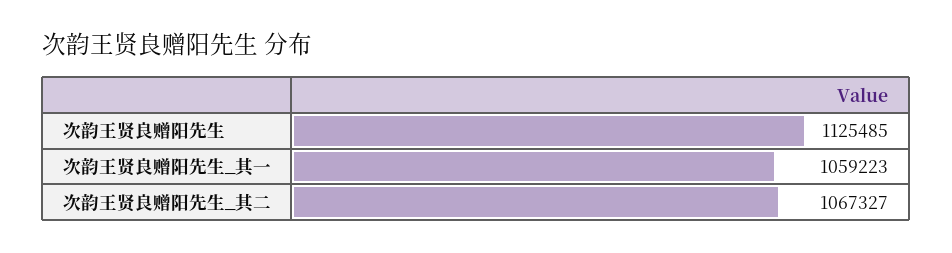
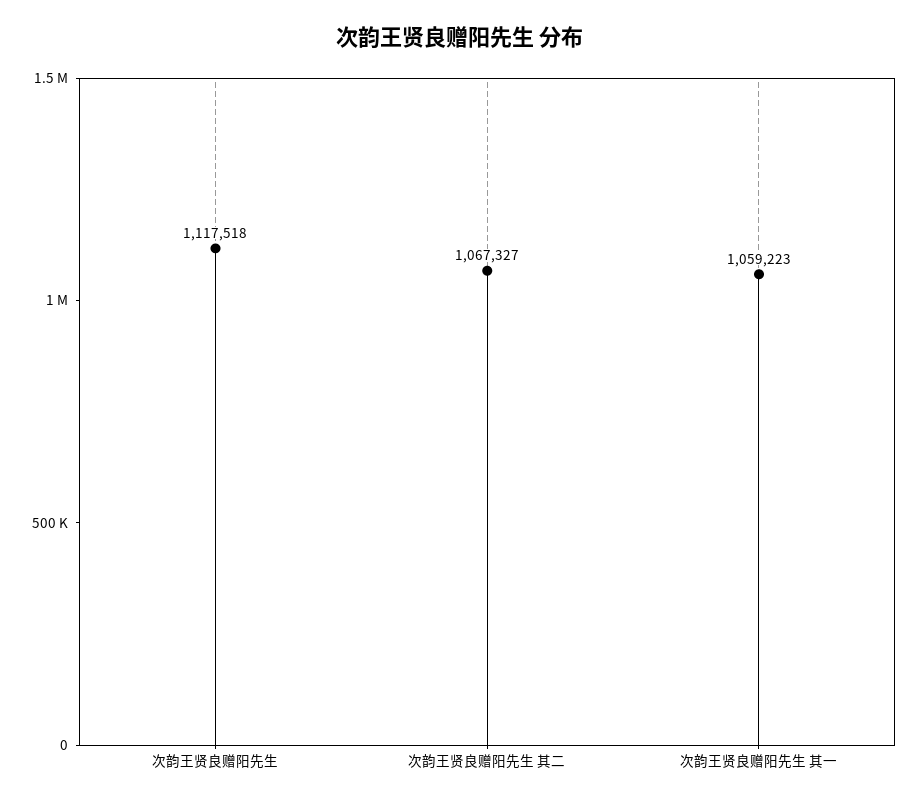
次韵王贤良赠阳先生: 1125485 -> 1117518

